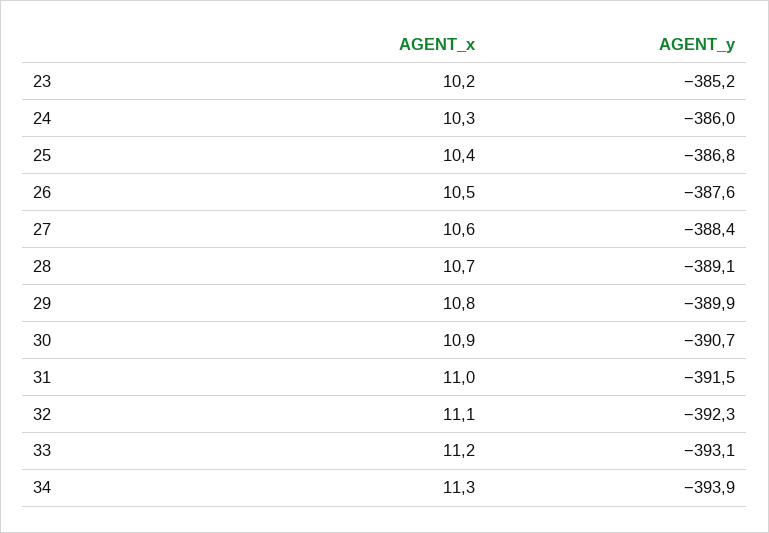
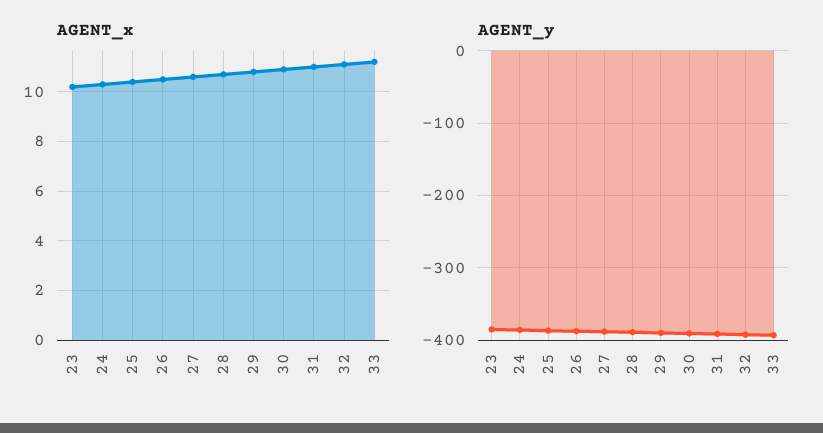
AGENT_x, 34: 11.3 -> none
AGENT_y, 34: -393.9 -> none

